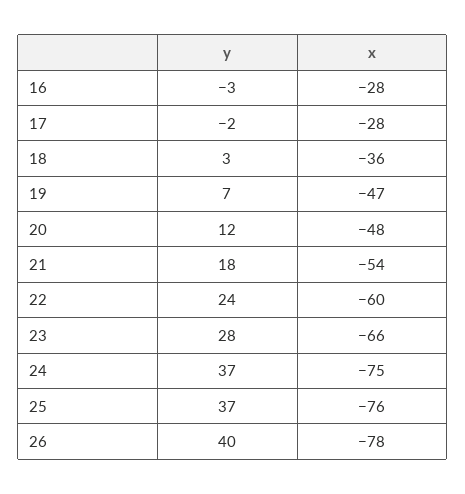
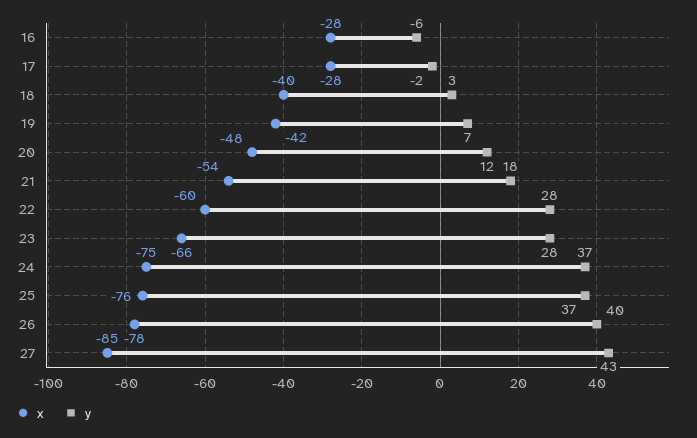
y, 16: -3 -> -6
x, 18: -36 -> -40
x, 19: -47 -> -42
y, 22: 24 -> 28
x, 27: none -> -85
y, 27: none -> 43

